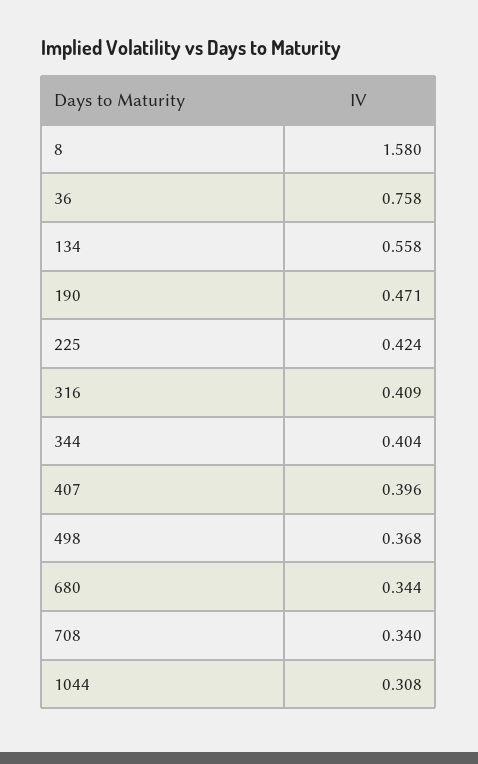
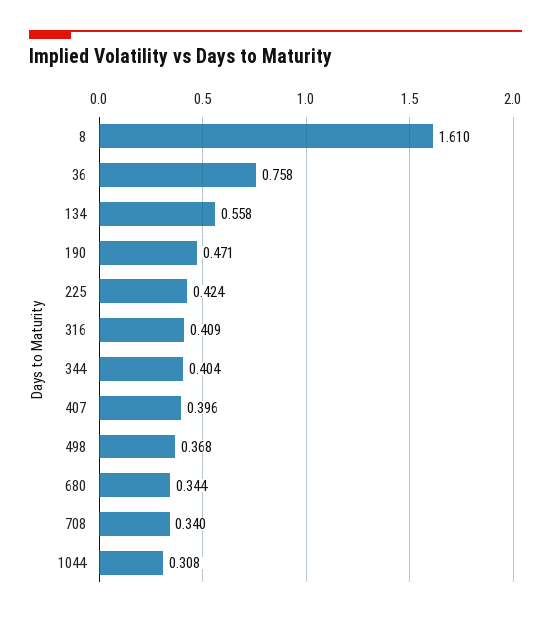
8: 1.58 -> 1.61

